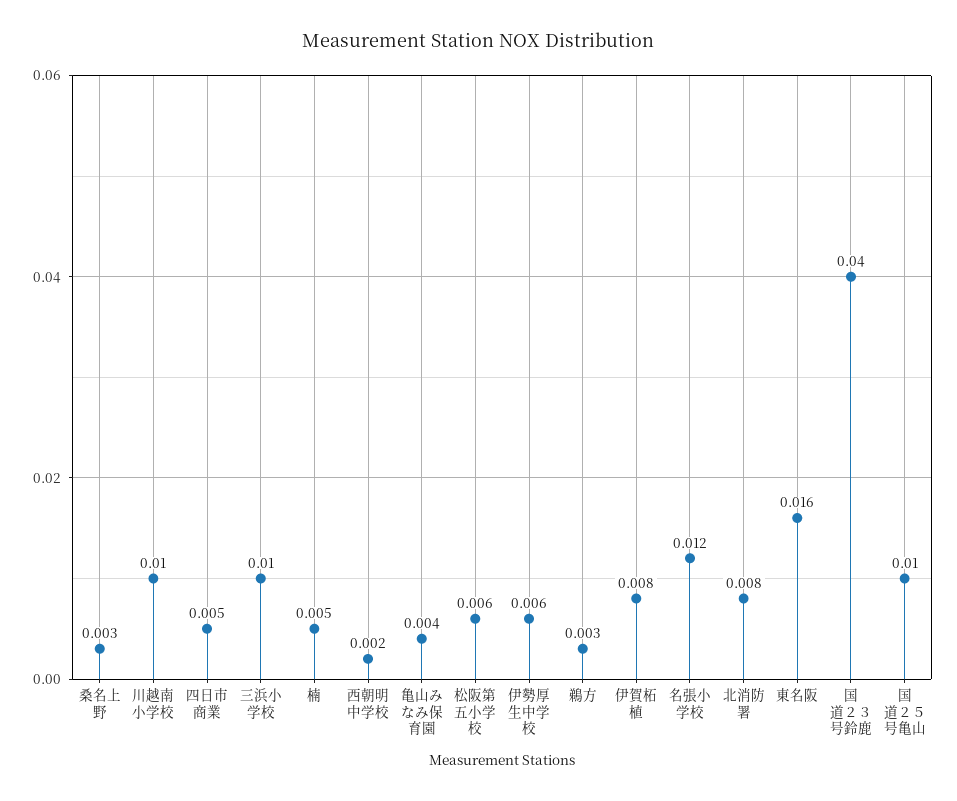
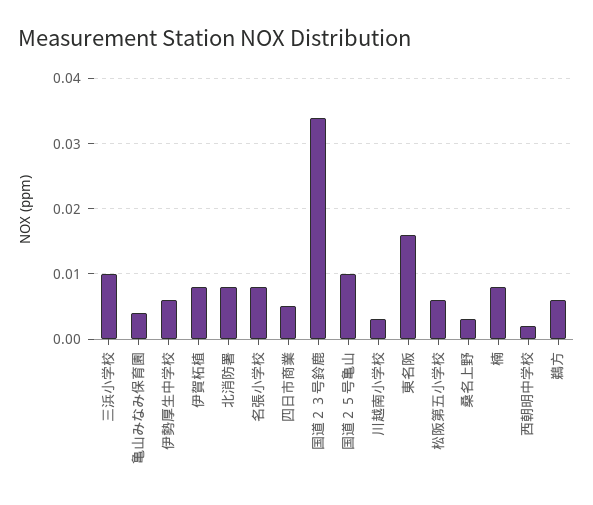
川越南小学校: 0.01 -> 0.003
楠: 0.005 -> 0.008
鵜方: 0.003 -> 0.006
名張小学校: 0.012 -> 0.008
国道２３号鈴鹿: 0.04 -> 0.034

